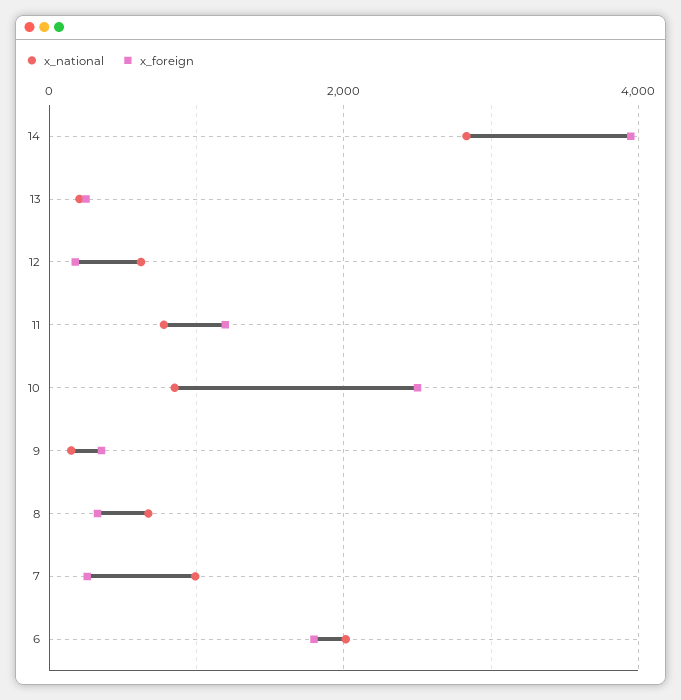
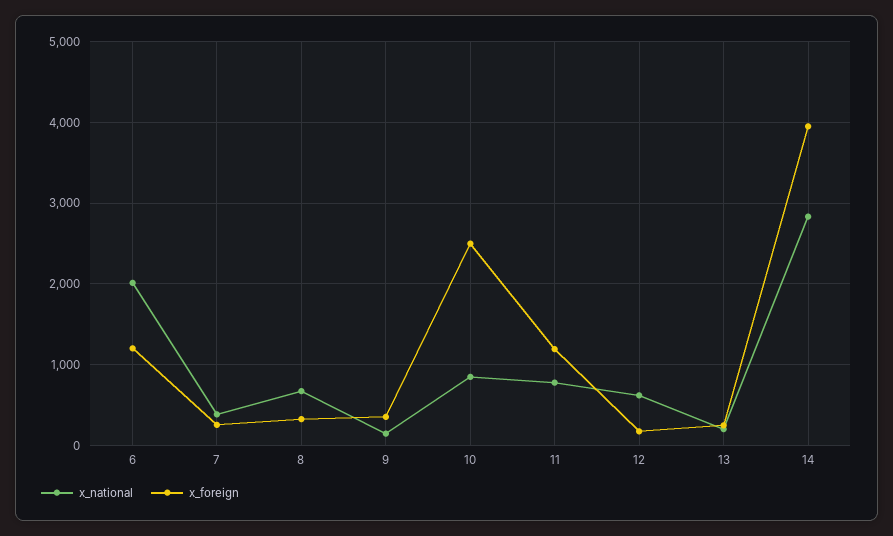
x_national, 7: 1000 -> 400
x_foreign, 6: 1800 -> 1200

